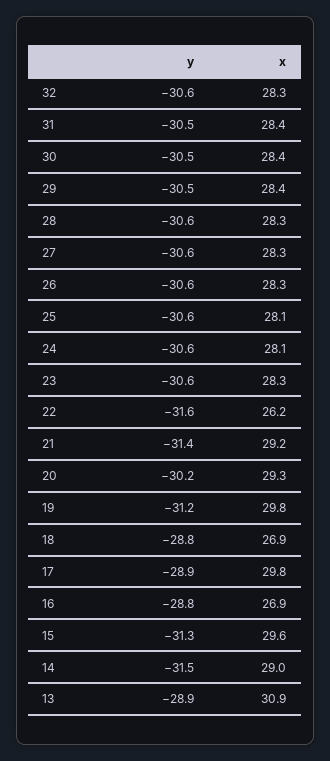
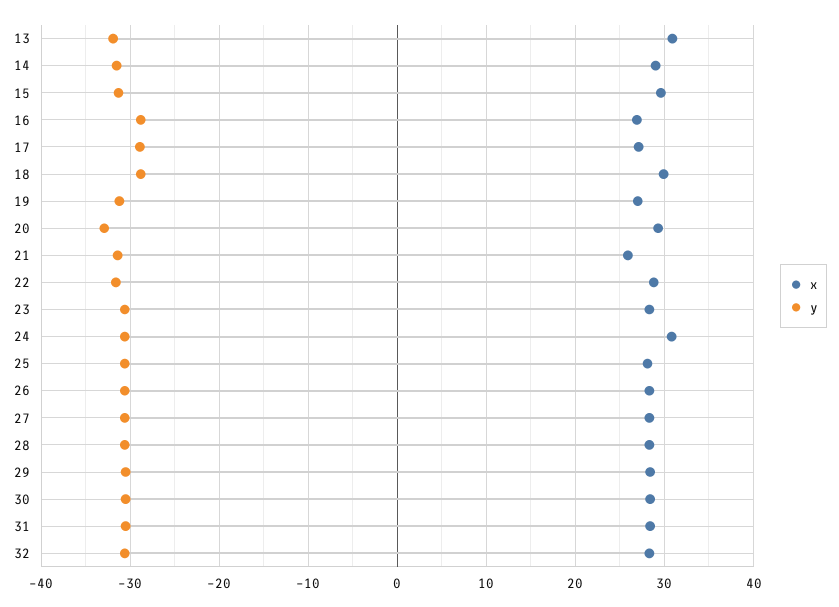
x, 24: 28.1 -> 31
x, 22: 26.2 -> 29
x, 21: 29.2 -> 26
y, 20: -30.2 -> -33
x, 19: 29.8 -> 27
x, 18: 26.9 -> 30
x, 17: 29.8 -> 27
y, 13: -28.9 -> -32

